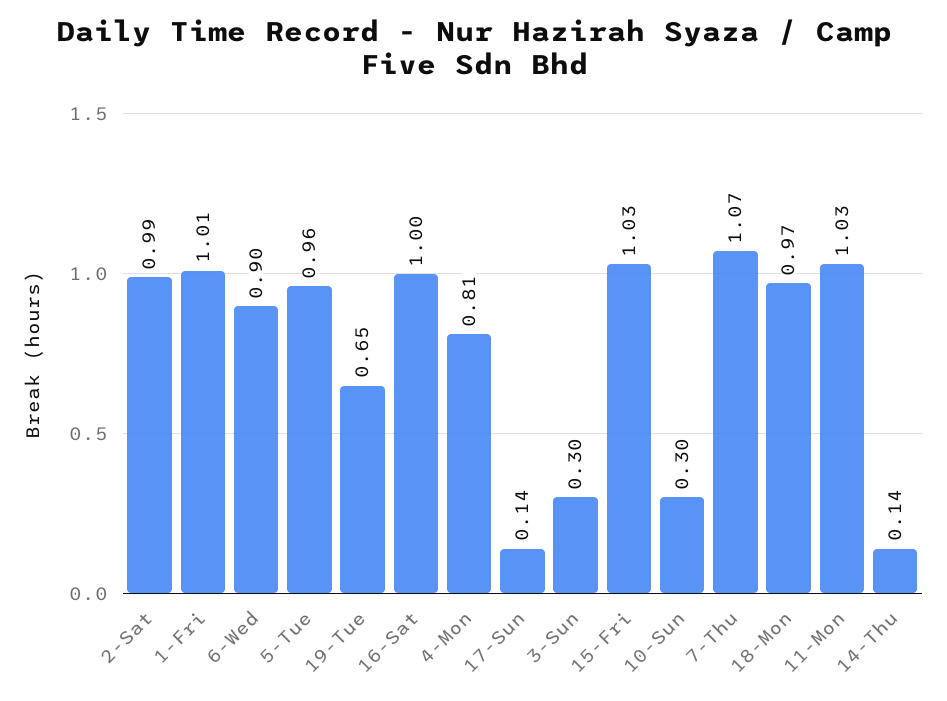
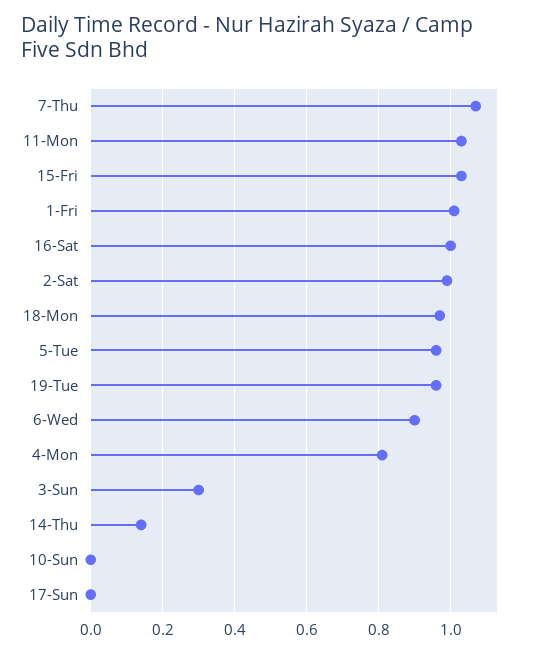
19-Tue: 0.65 -> 0.95
17-Sun: 0.14 -> 0
10-Sun: 0.3 -> 0

